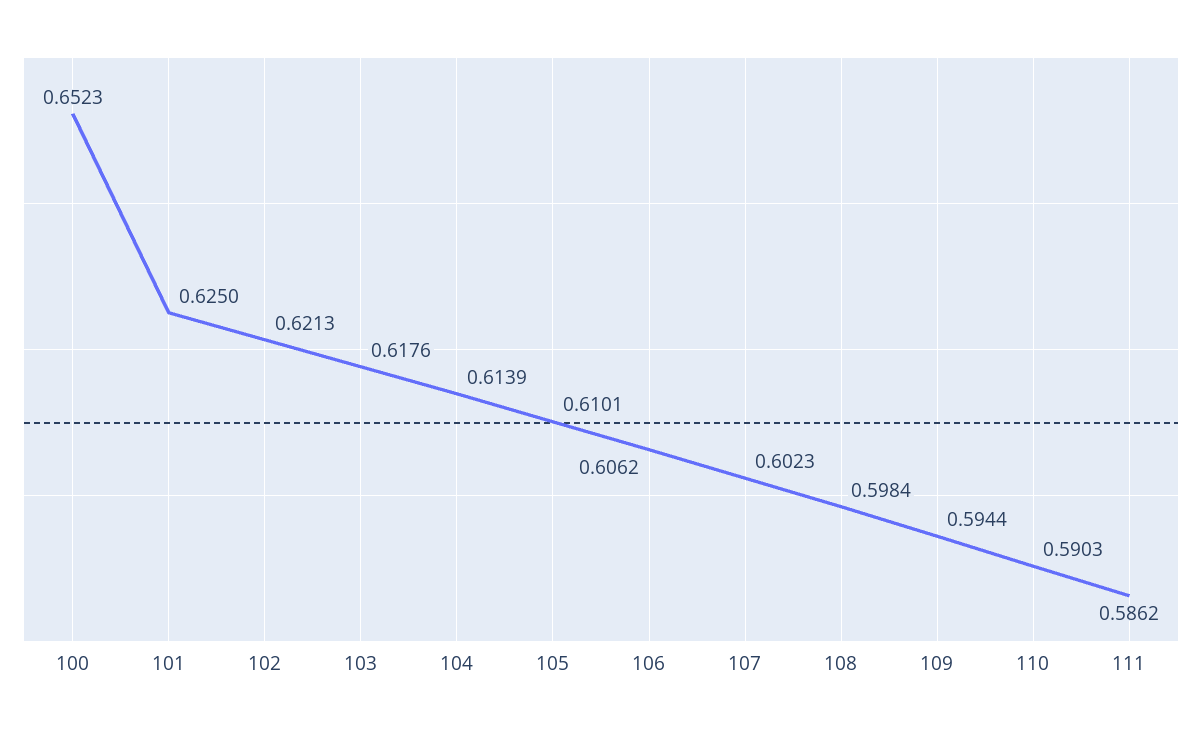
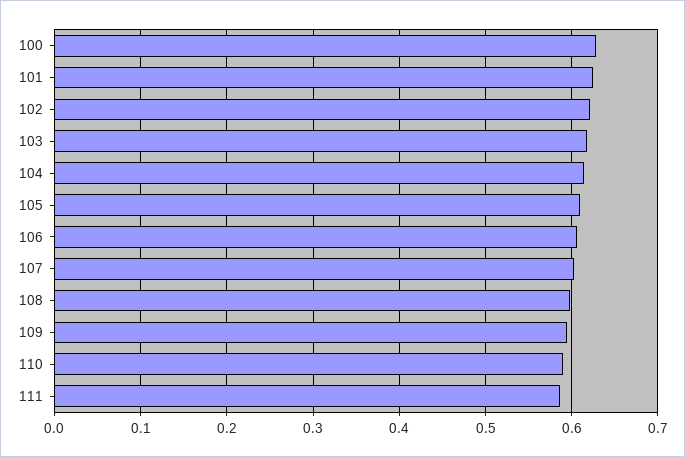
100: 0.6523 -> 0.63

